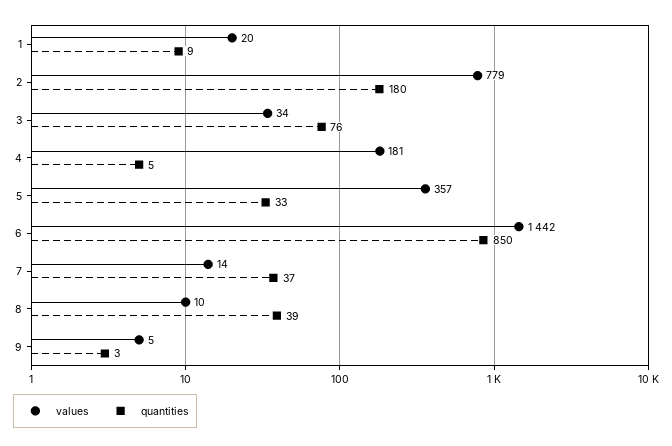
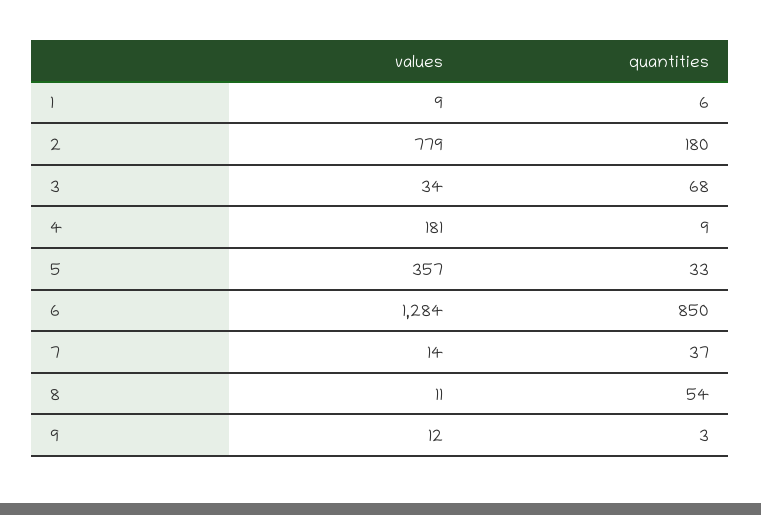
values, 1: 20 -> 9
quantities, 1: 9 -> 6
quantities, 3: 76 -> 68
quantities, 4: 5 -> 9
values, 6: 1442 -> 1284
values, 8: 10 -> 11
quantities, 8: 39 -> 54
values, 9: 5 -> 12

